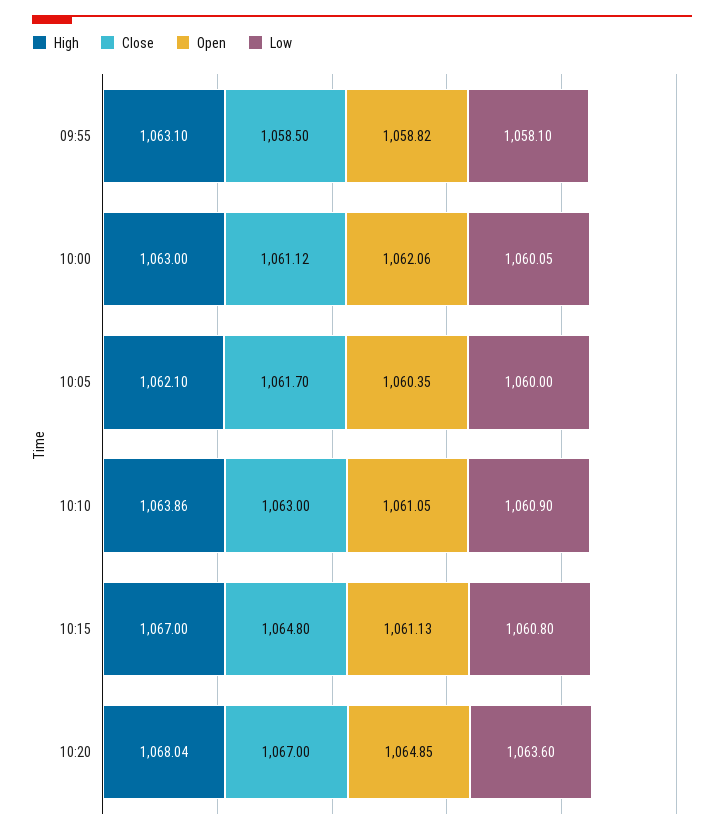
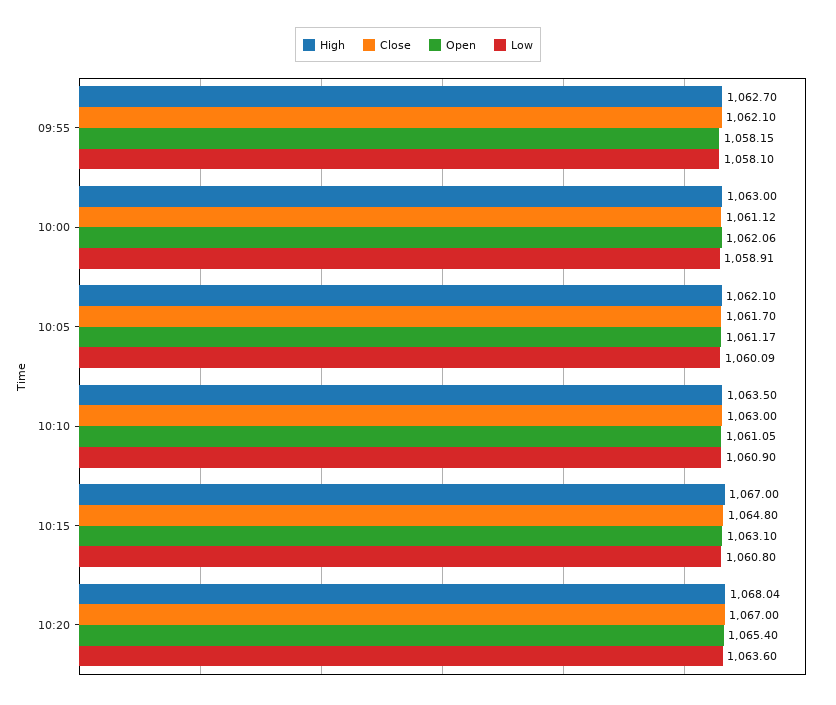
High, 09:55: 1063.1 -> 1062.7
Close, 09:55: 1058.5 -> 1062.1
Open, 09:55: 1058.82 -> 1058.15
Low, 10:00: 1060.05 -> 1058.91
Open, 10:05: 1060.35 -> 1061.17
Low, 10:05: 1060 -> 1060.09
High, 10:10: 1063.86 -> 1063.5
Open, 10:15: 1061.13 -> 1063.1
Open, 10:20: 1064.85 -> 1065.4

